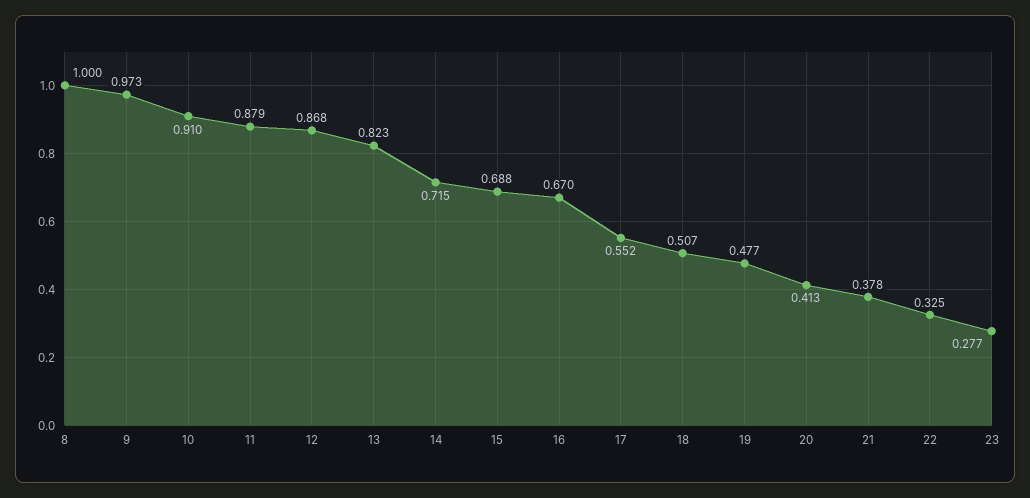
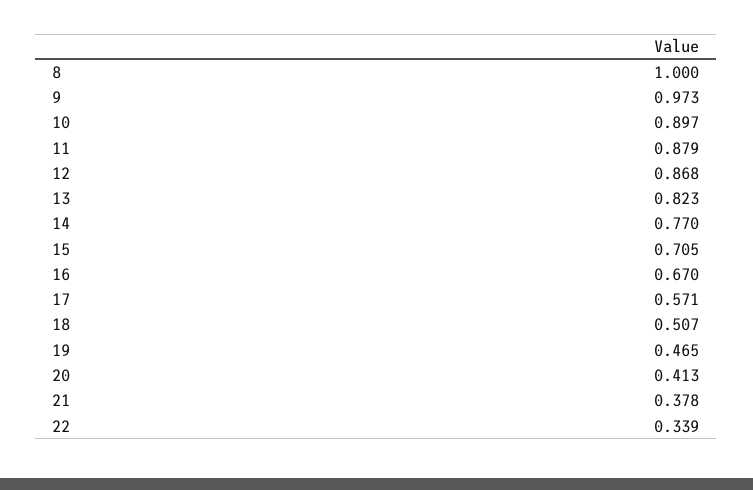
10: 0.91 -> 0.897
14: 0.715 -> 0.77
15: 0.688 -> 0.705
17: 0.552 -> 0.571
19: 0.477 -> 0.465
22: 0.325 -> 0.339
23: 0.277 -> none

